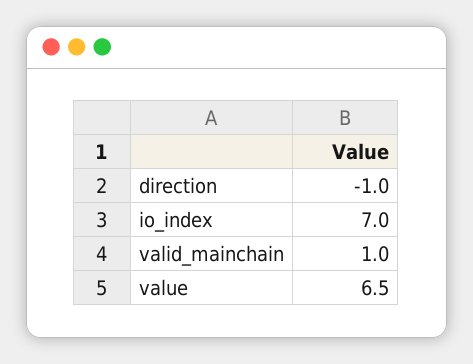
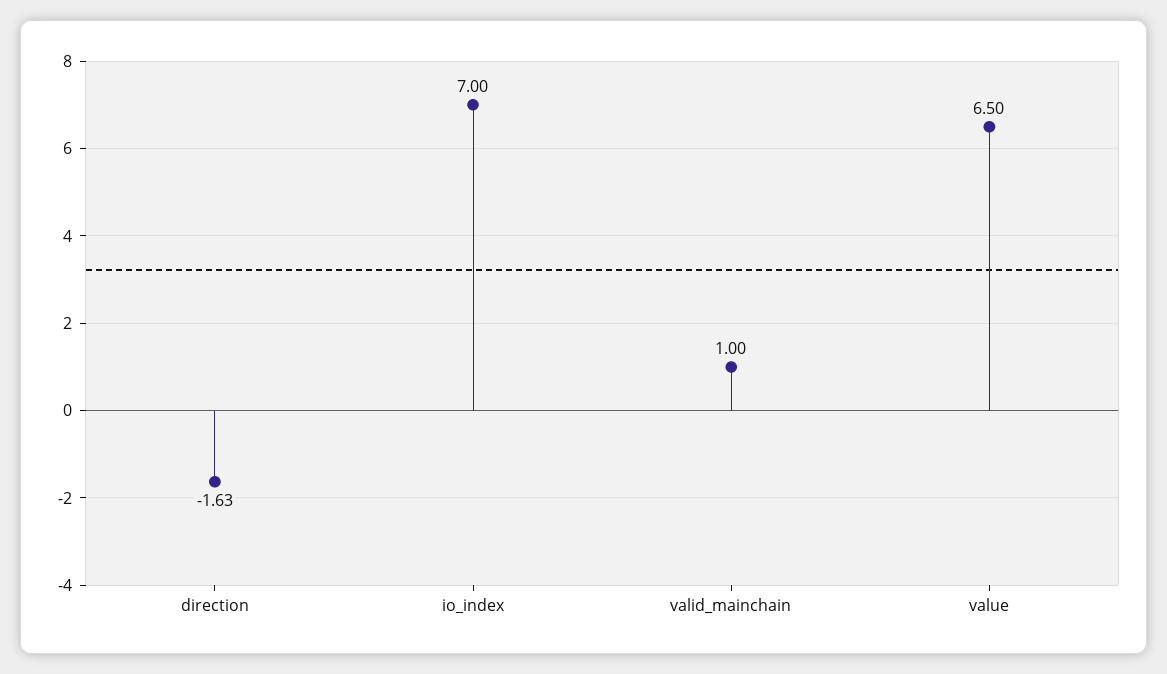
direction: -1 -> -1.63

